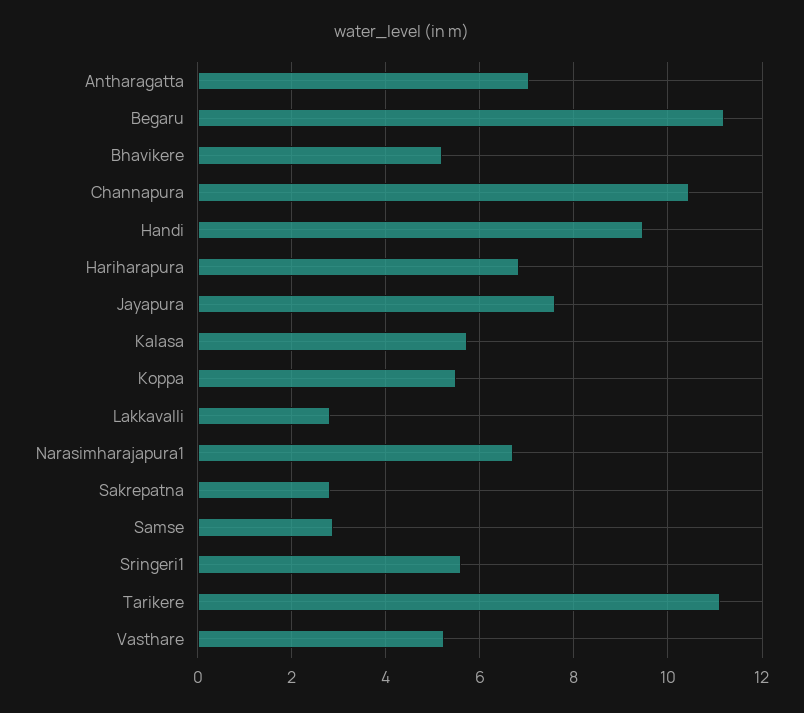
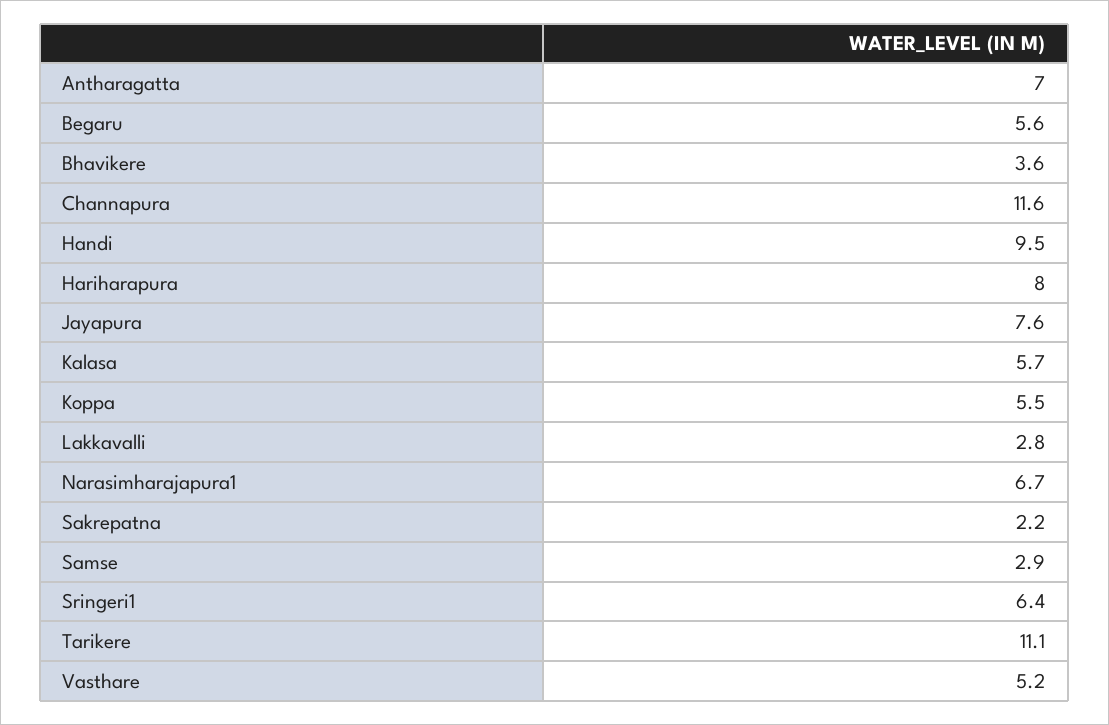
Begaru: 11.2 -> 5.6
Bhavikere: 5.2 -> 3.6
Channapura: 10.4 -> 11.6
Hariharapura: 6.8 -> 8
Sakrepatna: 2.8 -> 2.2
Sringeri1: 5.6 -> 6.4

